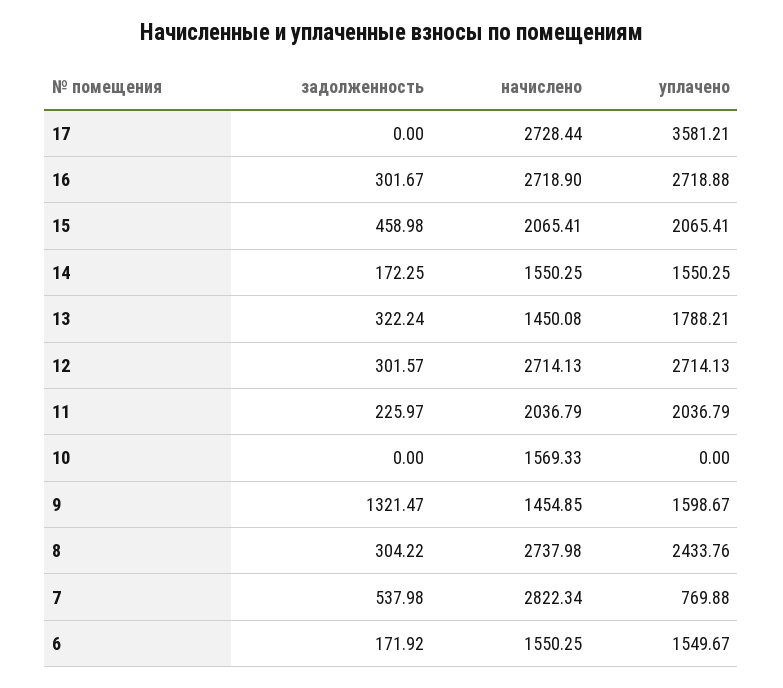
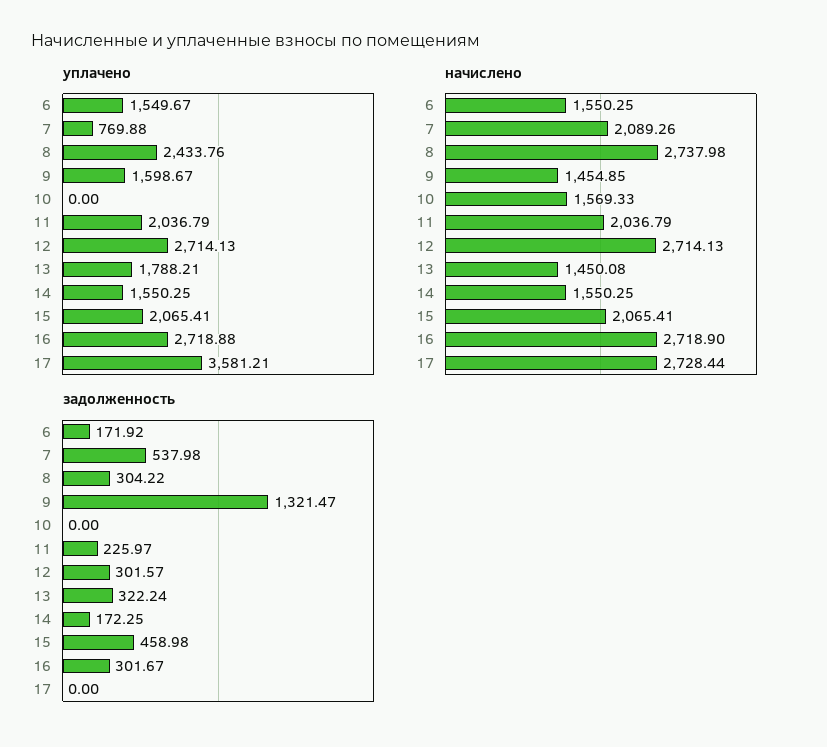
начислено, 7: 2822.34 -> 2089.26

